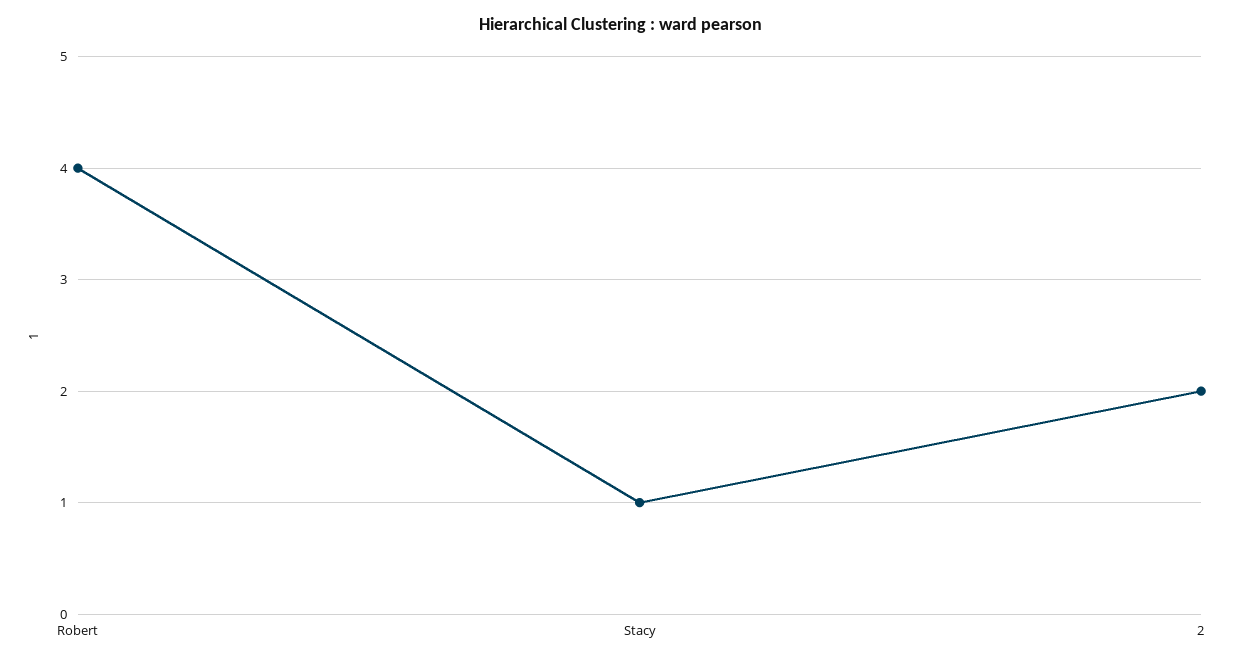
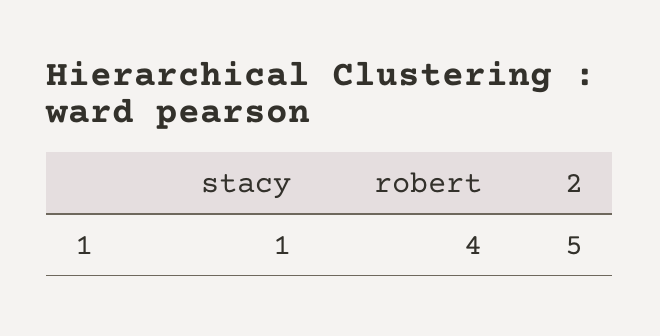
2: 2 -> 5

